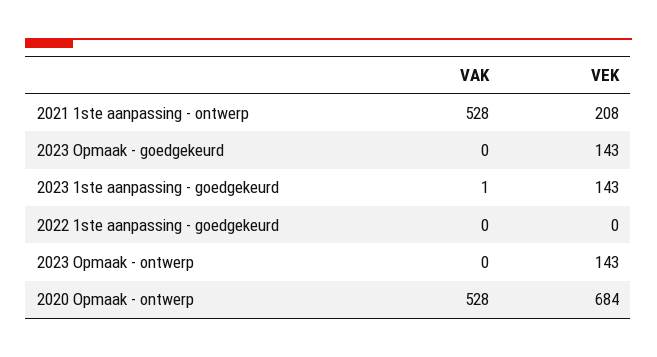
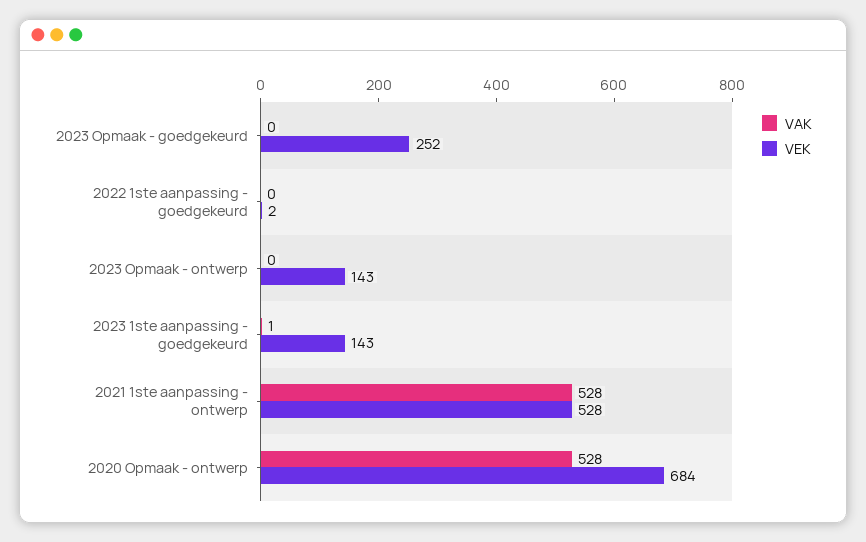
VEK, 2021 1ste aanpassing - ontwerp: 208 -> 528
VEK, 2023 Opmaak - goedgekeurd: 143 -> 252
VEK, 2022 1ste aanpassing - goedgekeurd: 0 -> 2

